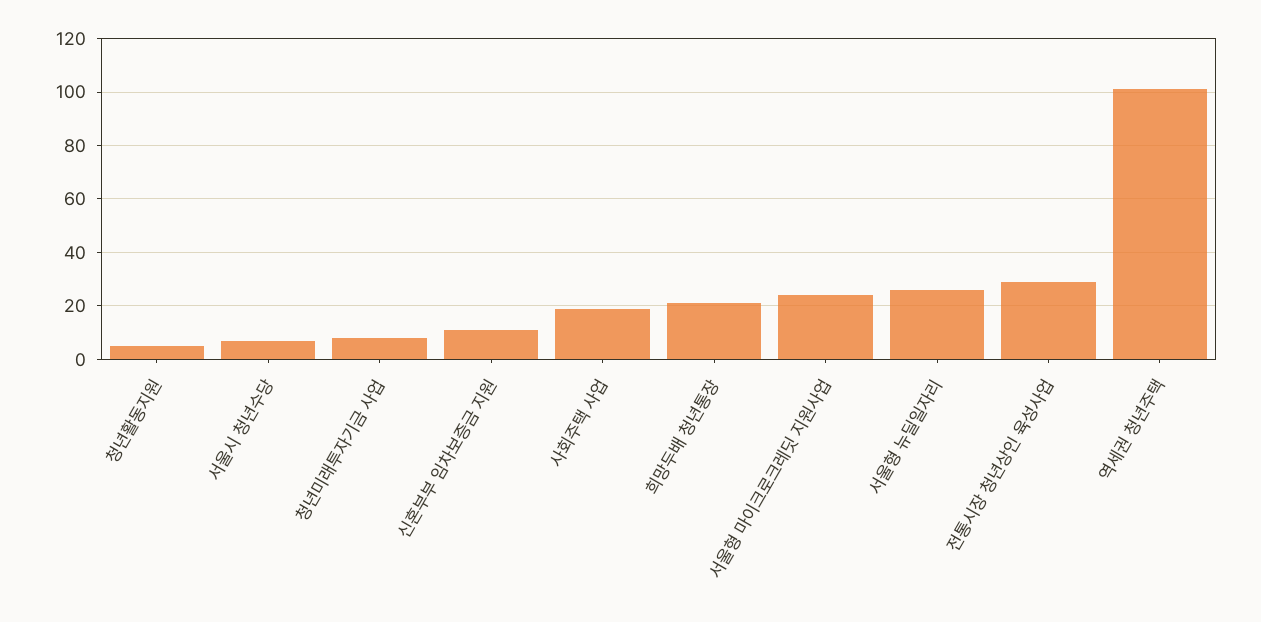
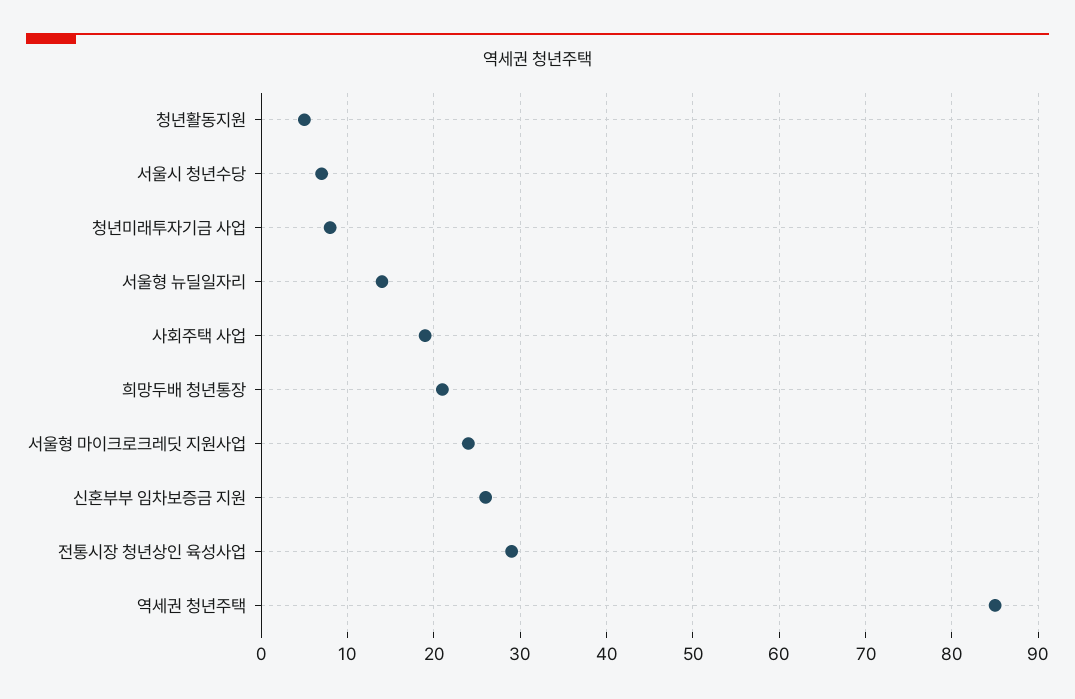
신혼부부 임차보증금 지원: 10 -> 26
서울형 뉴딜일자리: 25 -> 14
역세권 청년주택: 100 -> 85

